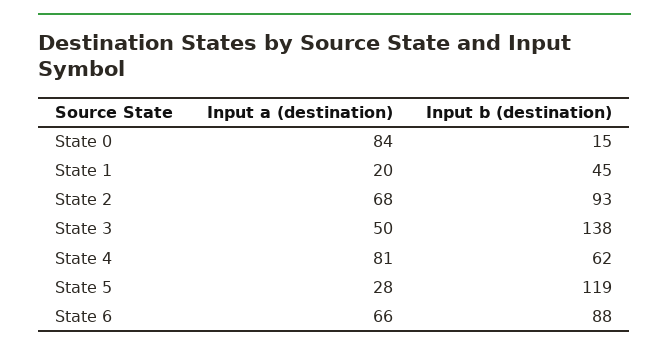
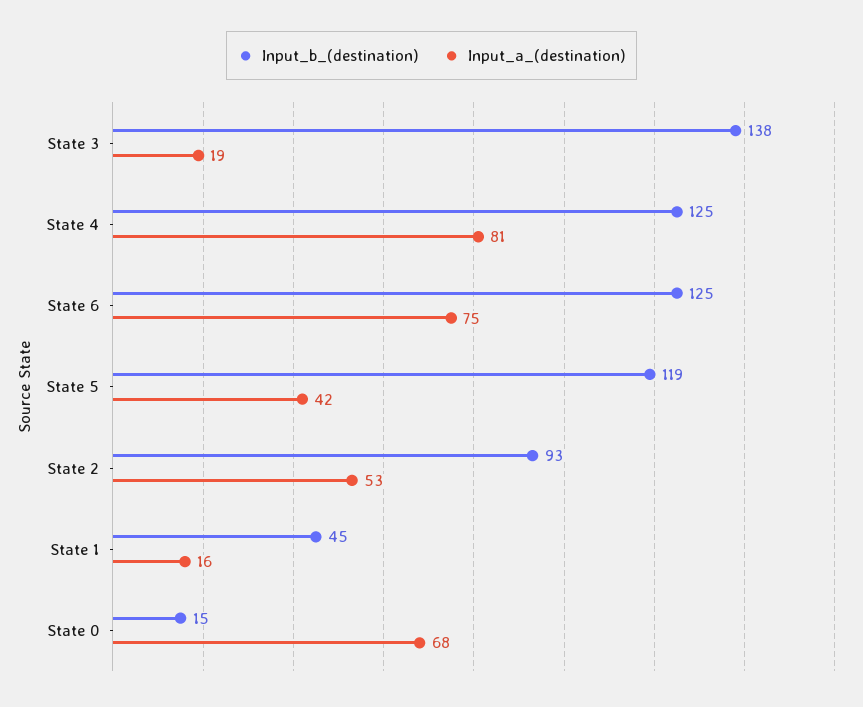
Input a (destination), State 0: 84 -> 68
Input a (destination), State 1: 20 -> 16
Input a (destination), State 2: 68 -> 53
Input a (destination), State 3: 50 -> 19
Input b (destination), State 4: 62 -> 125
Input a (destination), State 5: 28 -> 42
Input a (destination), State 6: 66 -> 75
Input b (destination), State 6: 88 -> 125

